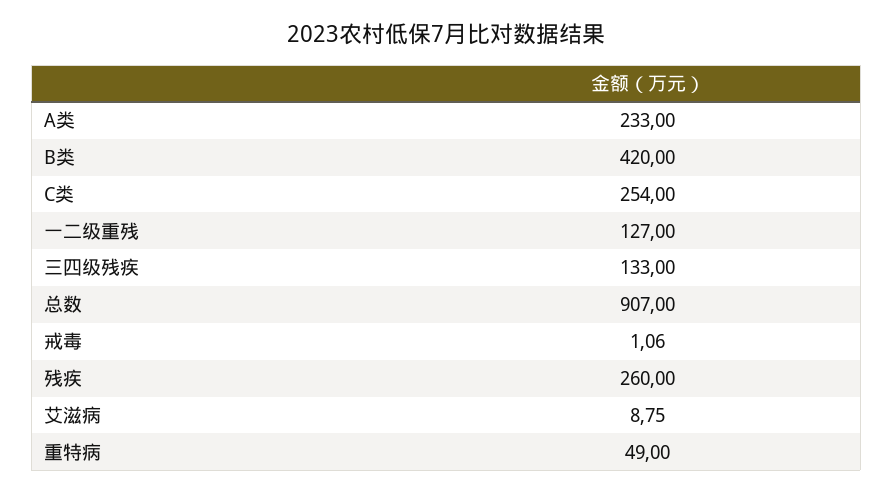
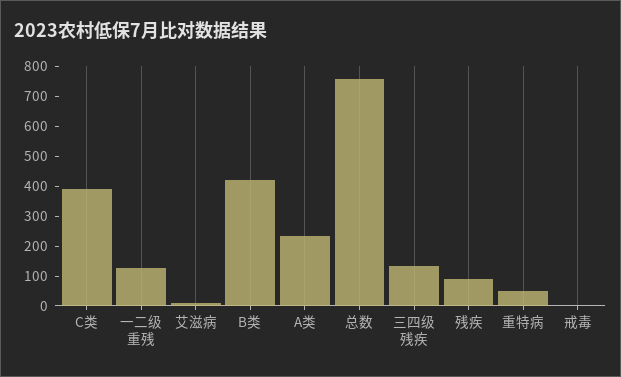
C类: 254 -> 400
总数: 907 -> 750
残疾: 260 -> 100

